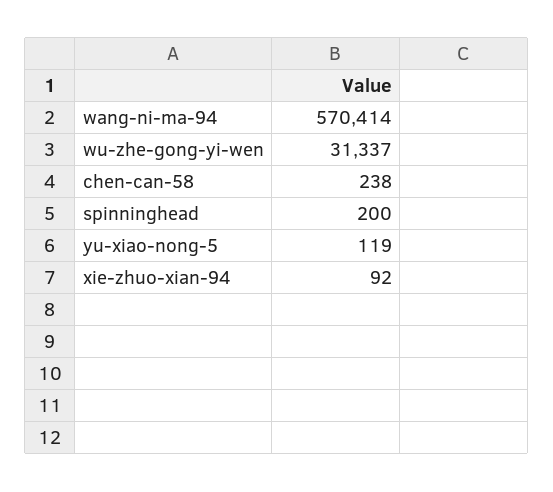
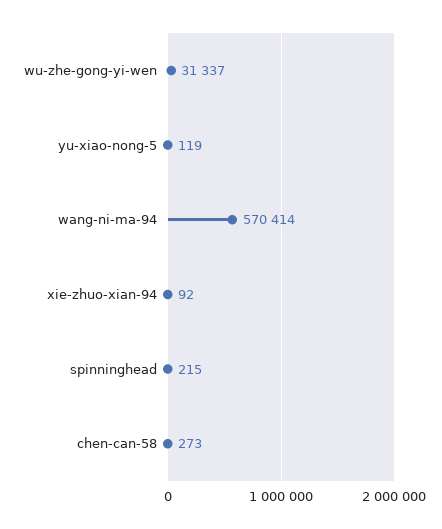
chen-can-58: 238 -> 273
spinninghead: 200 -> 215

